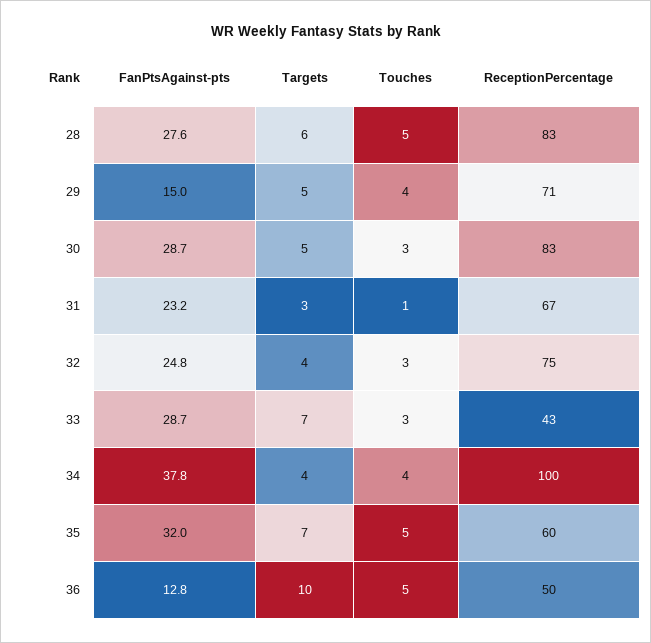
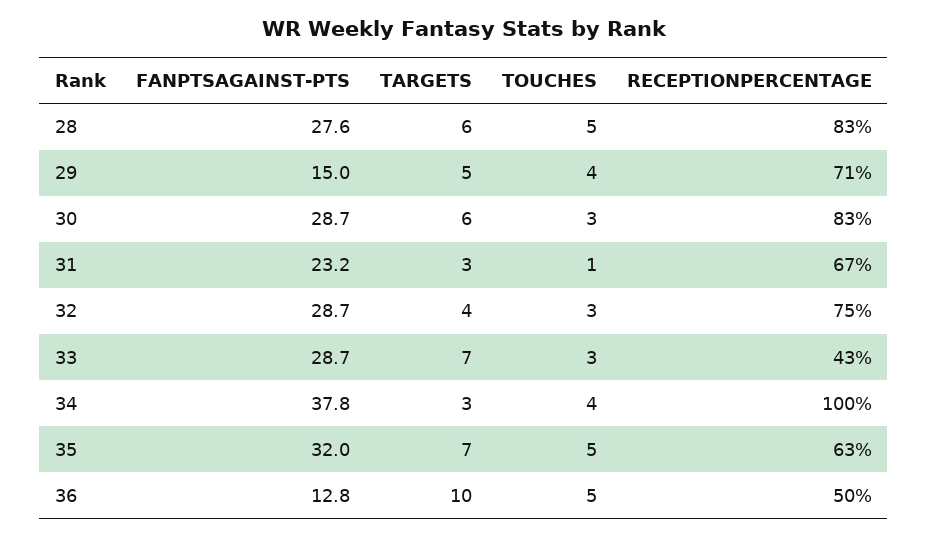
Targets, 30: 5 -> 6
FanPtsAgainst-pts, 32: 24.8 -> 28.7
Targets, 34: 4 -> 3
ReceptionPercentage, 35: 60 -> 63

